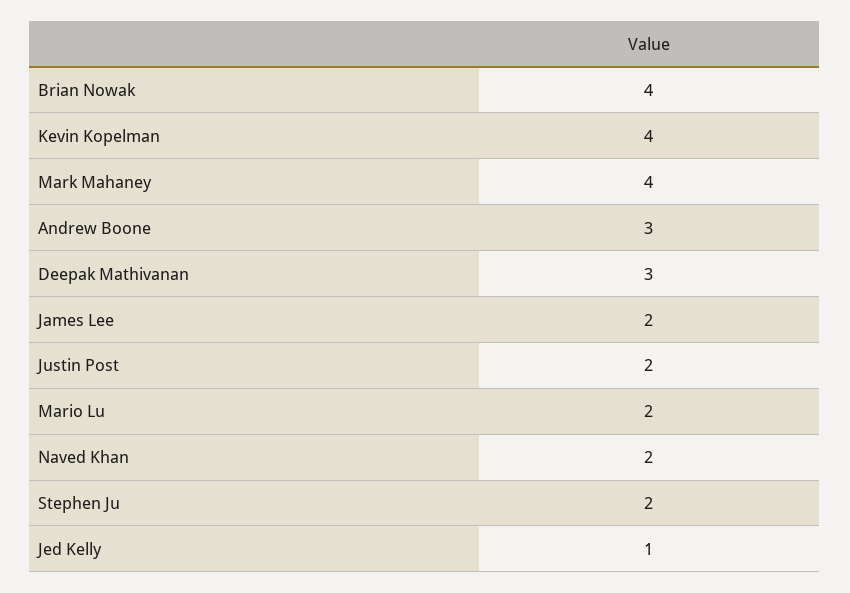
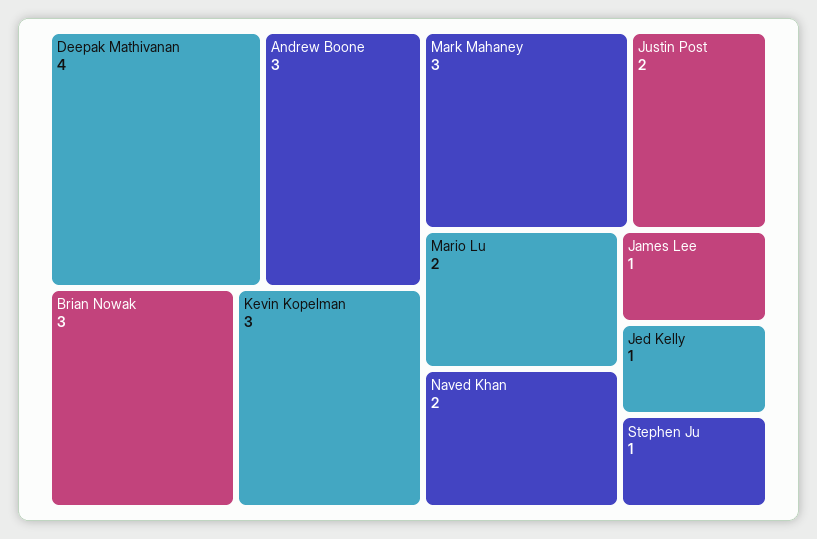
Brian Nowak: 4 -> 3
Kevin Kopelman: 4 -> 3
Mark Mahaney: 4 -> 3
Deepak Mathivanan: 3 -> 4
James Lee: 2 -> 1
Stephen Ju: 2 -> 1

